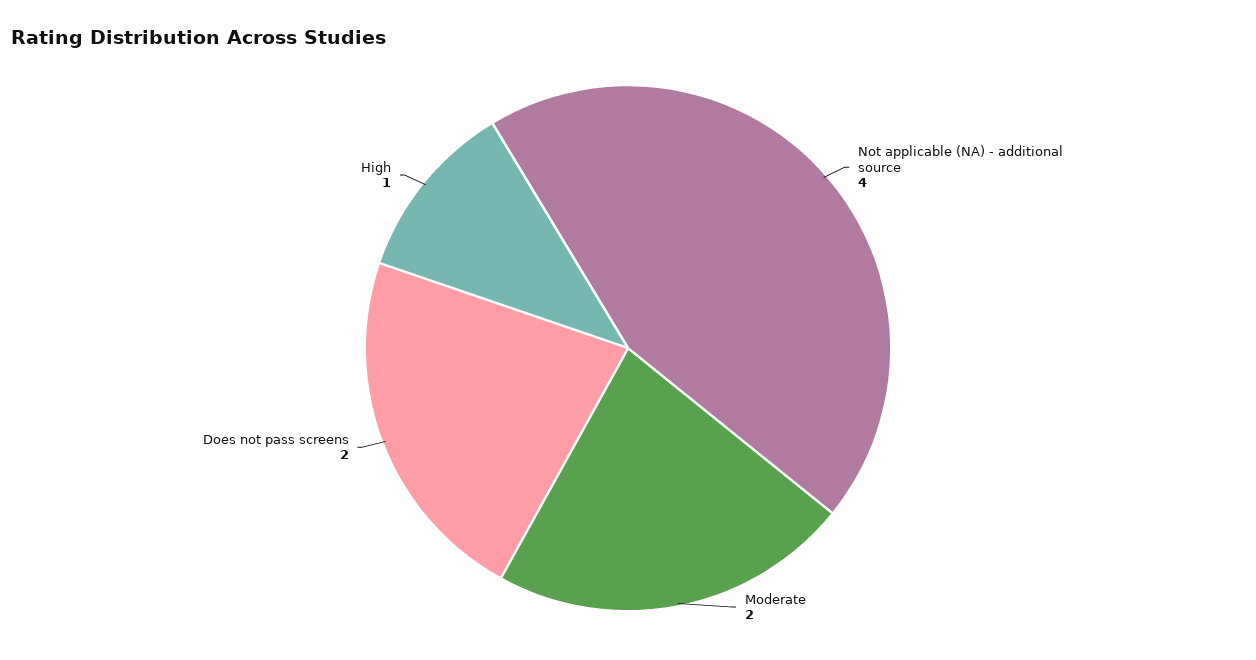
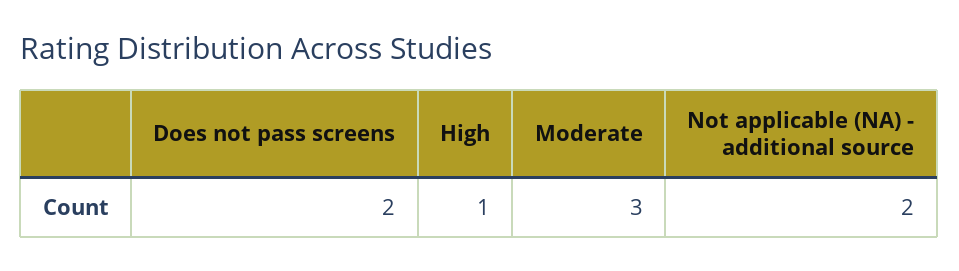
Not applicable (NA) - additional source: 4 -> 2
Moderate: 2 -> 3

